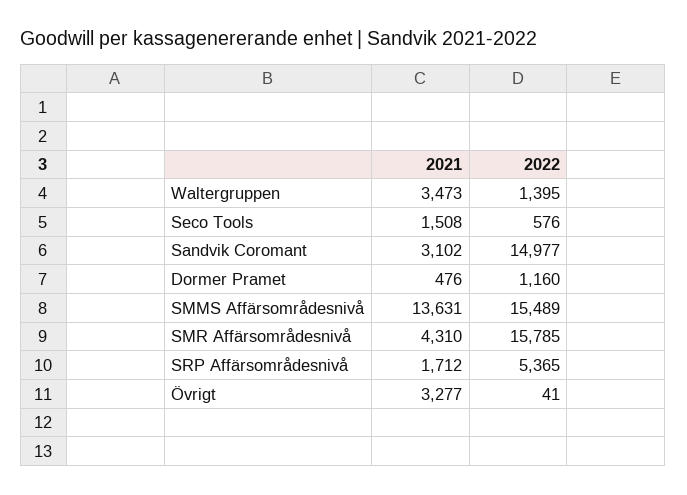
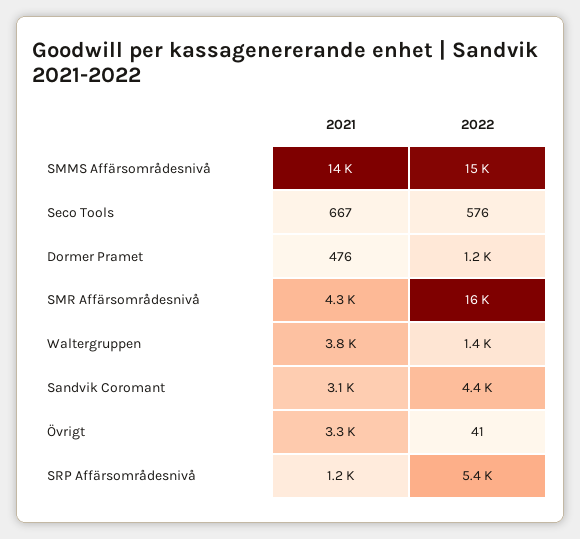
2021, Waltergruppen: 3473 -> 3800
2021, Seco Tools: 1508 -> 667
2022, Sandvik Coromant: 14977 -> 4400
2021, SRP Affärsområdesnivå: 1712 -> 1200

